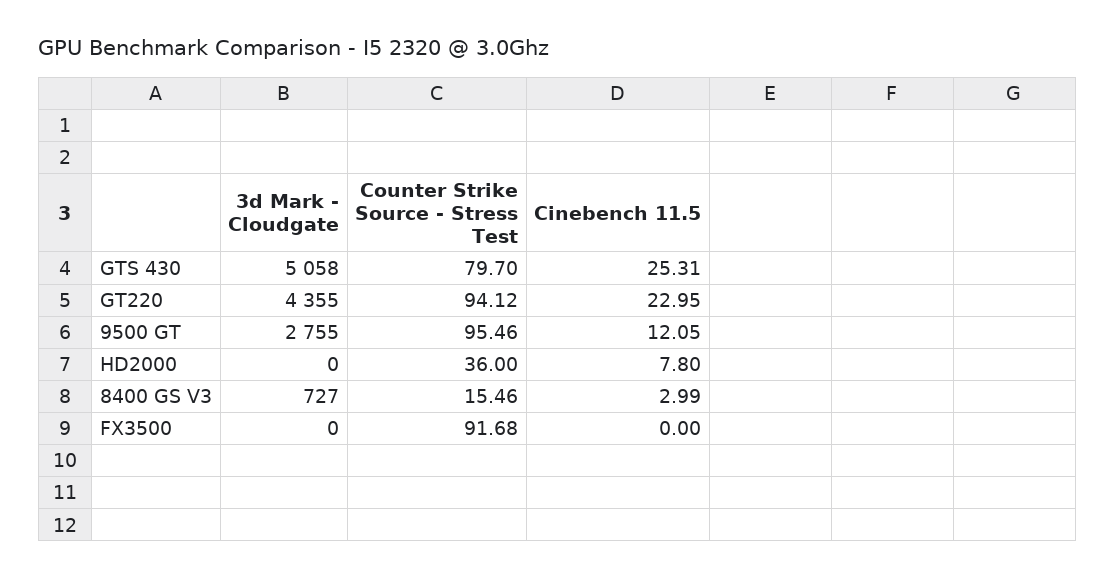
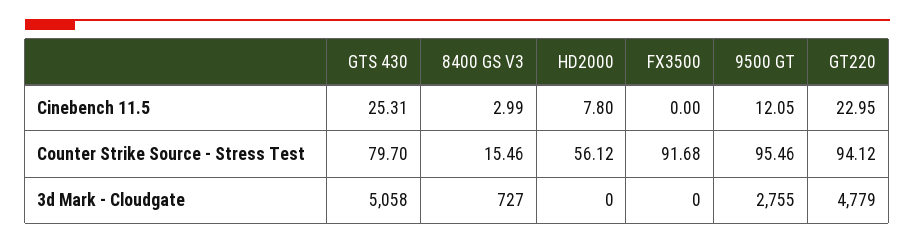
3d Mark - Cloudgate, GT220: 4355 -> 4779
Counter Strike Source - Stress Test, HD2000: 36 -> 56.12

